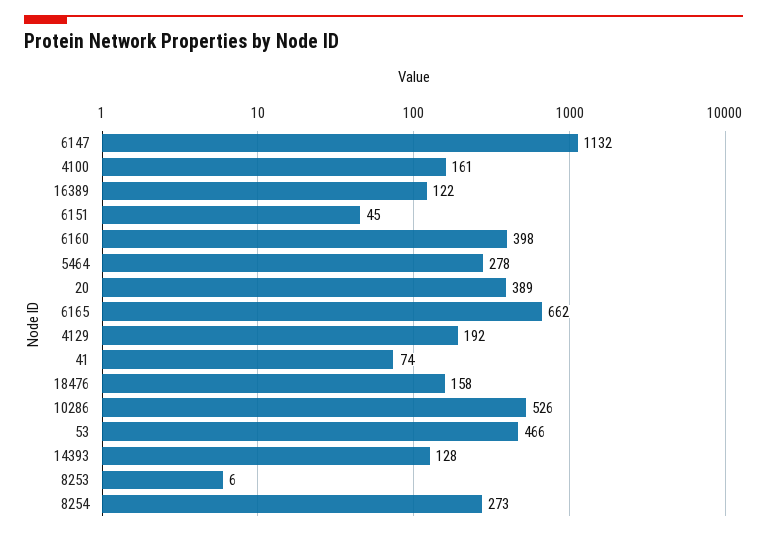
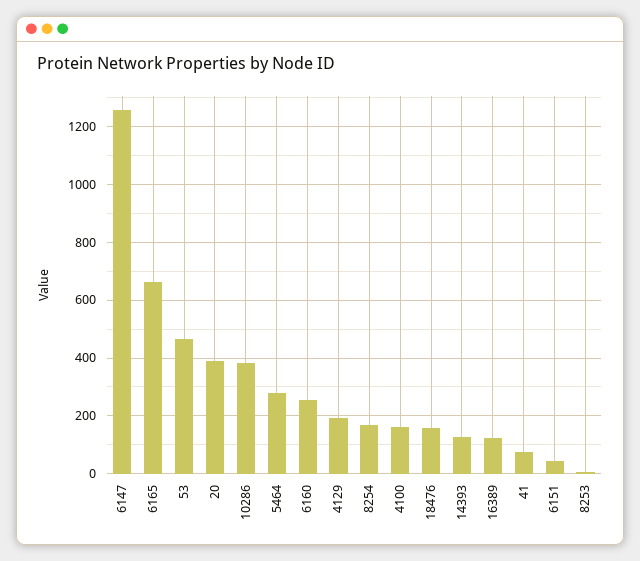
6147: 1132 -> 1250
6160: 398 -> 250
10286: 526 -> 375
8254: 273 -> 175

